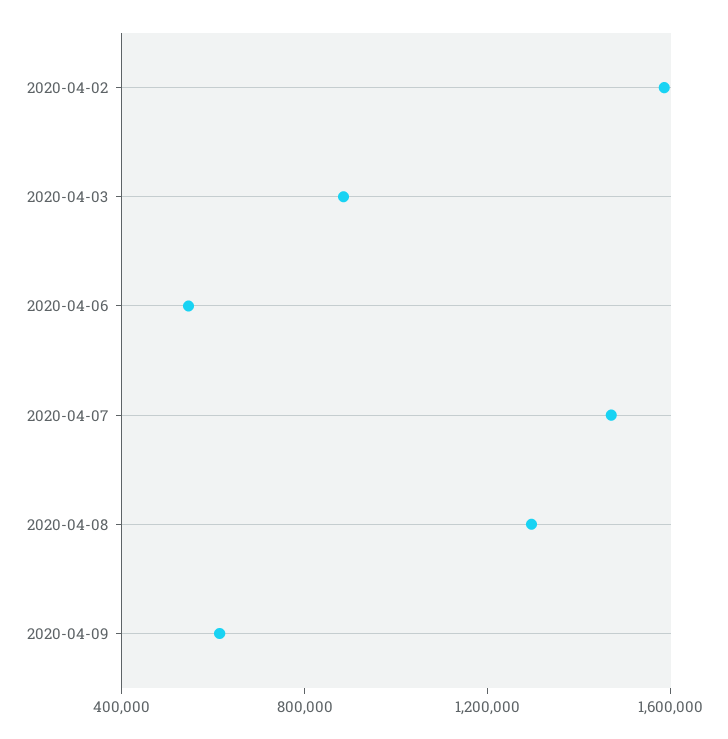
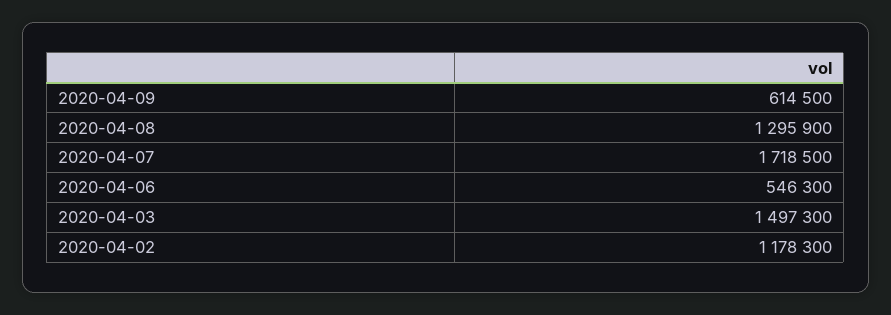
2020-04-02: 1600000 -> 1178300
2020-04-03: 900000 -> 1497300
2020-04-07: 1500000 -> 1718500

